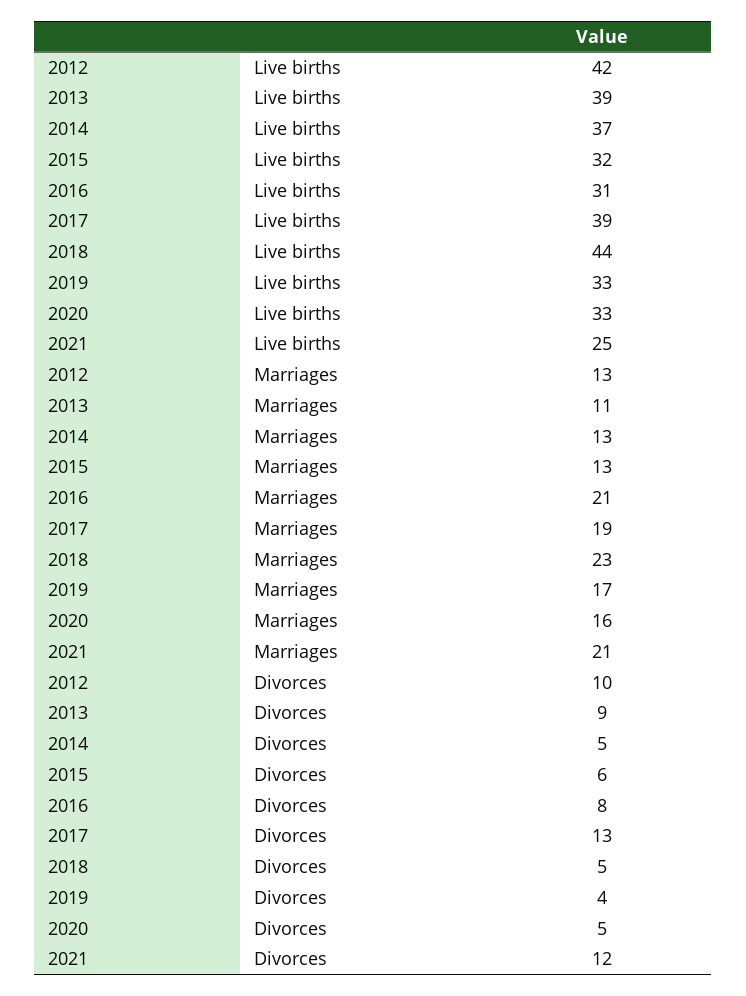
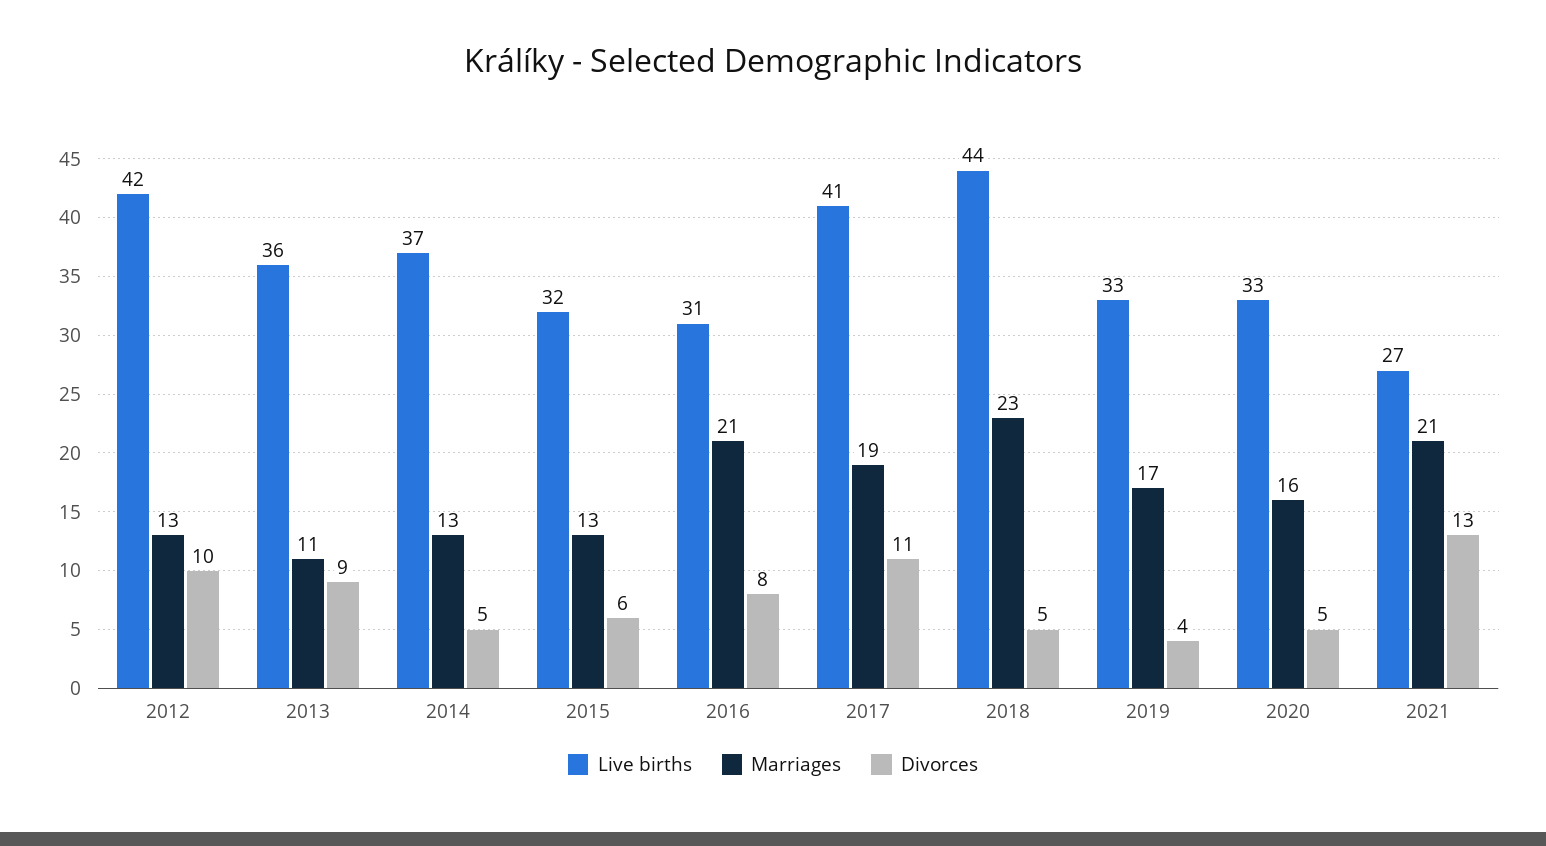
Live births, 2013: 39 -> 36
Live births, 2017: 39 -> 41
Live births, 2021: 25 -> 27
Divorces, 2017: 13 -> 11
Divorces, 2021: 12 -> 13

